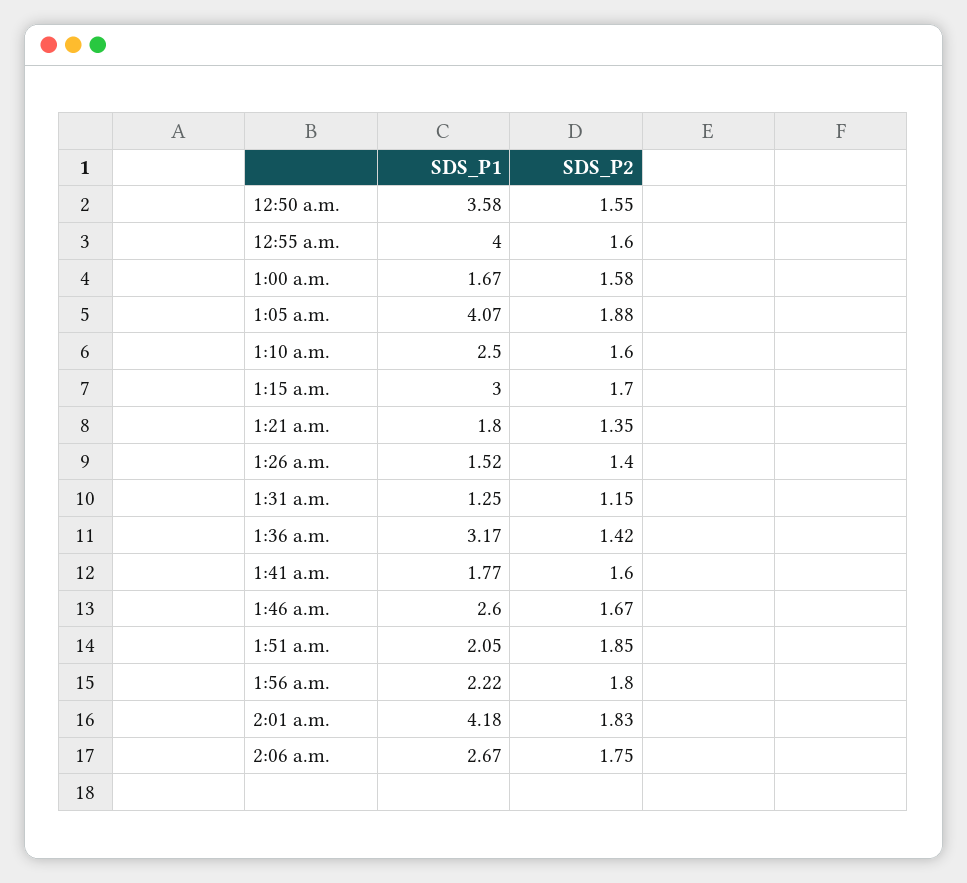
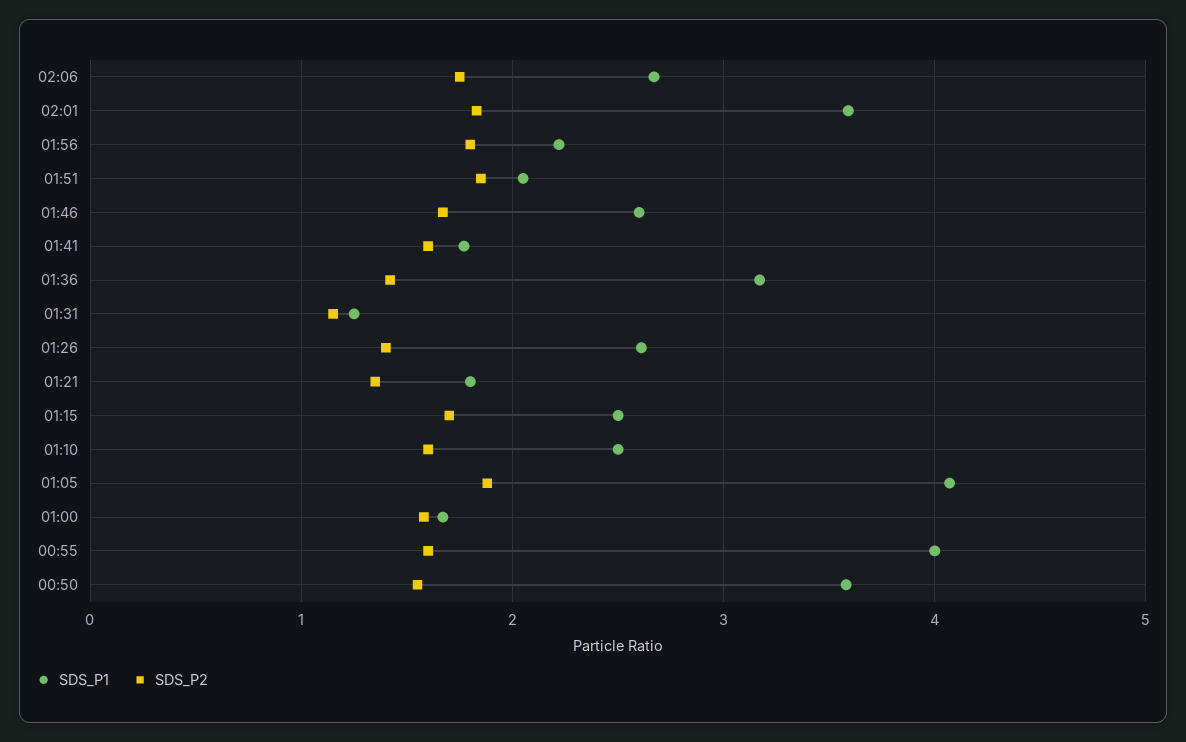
SDS_P1, 1:15 a.m.: 3 -> 2.5
SDS_P1, 1:26 a.m.: 1.52 -> 2.6
SDS_P1, 2:01 a.m.: 4.18 -> 3.6

